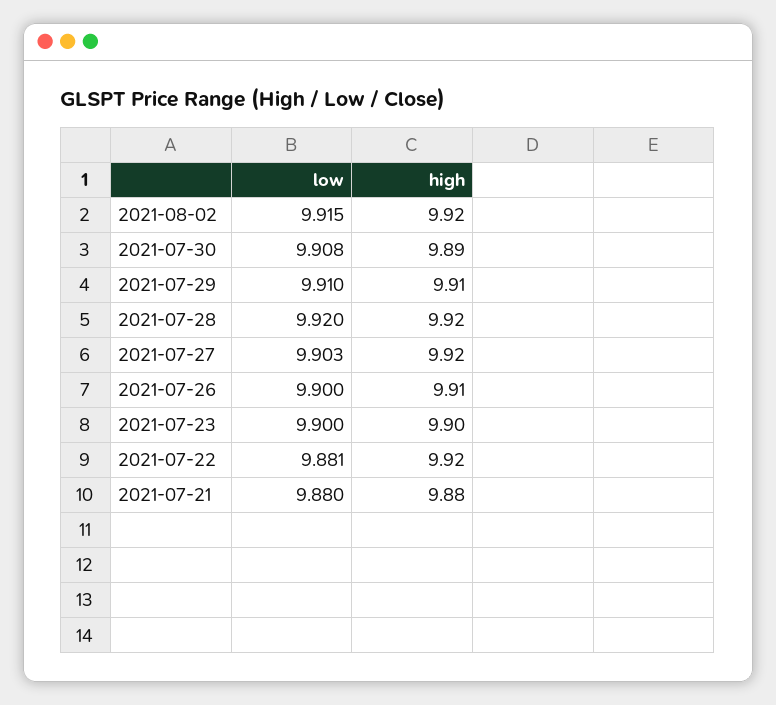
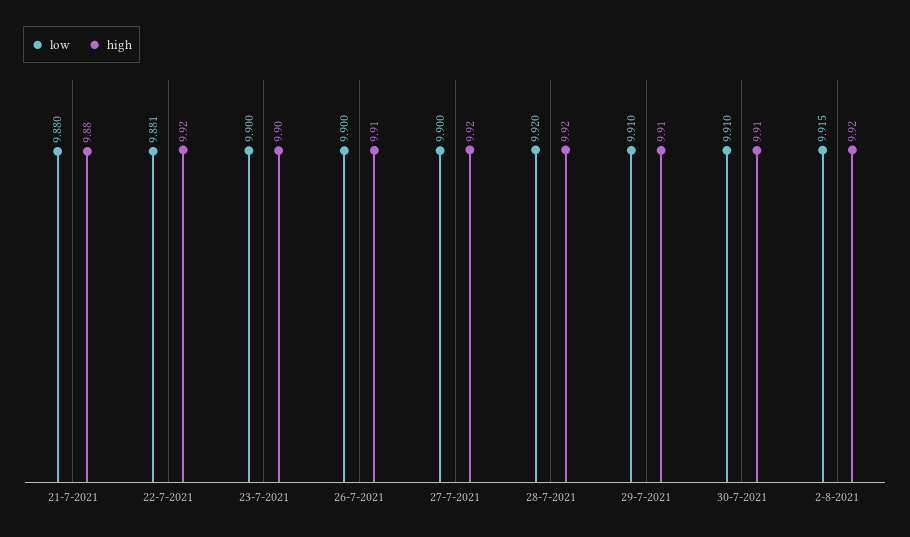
low, 2021-07-30: 9.908 -> 9.91
high, 2021-07-30: 9.89 -> 9.91
low, 2021-07-27: 9.903 -> 9.9

